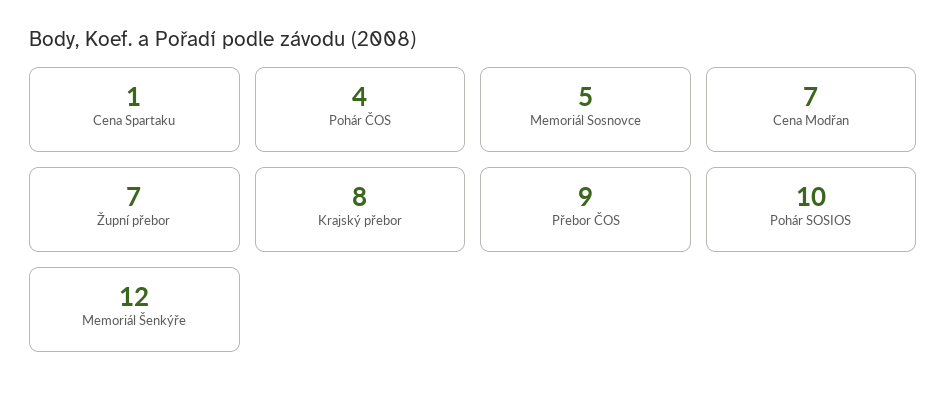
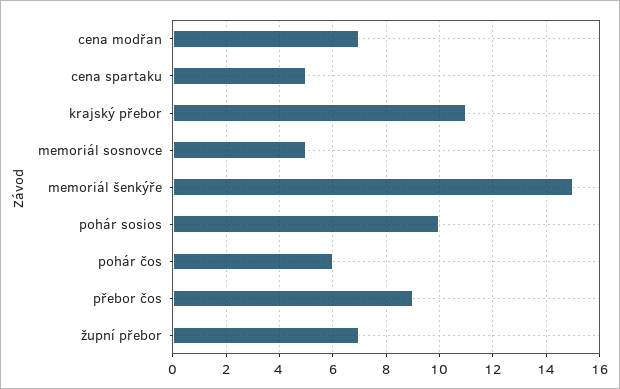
Cena Spartaku: 1 -> 5
Pohár ČOS: 4 -> 6
Krajský přebor: 8 -> 11
Memoriál Šenkýře: 12 -> 15

